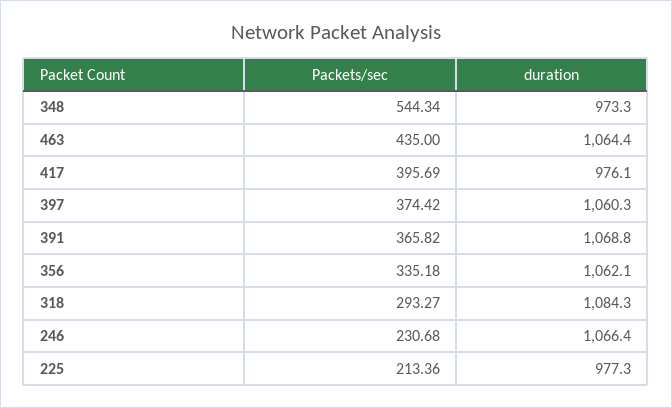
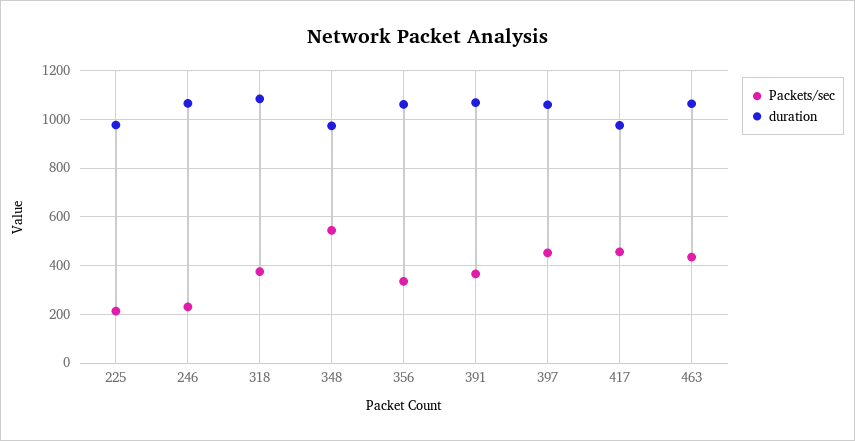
Packets/sec, 417: 395.69 -> 450
Packets/sec, 397: 374.42 -> 450
Packets/sec, 318: 293.27 -> 375

